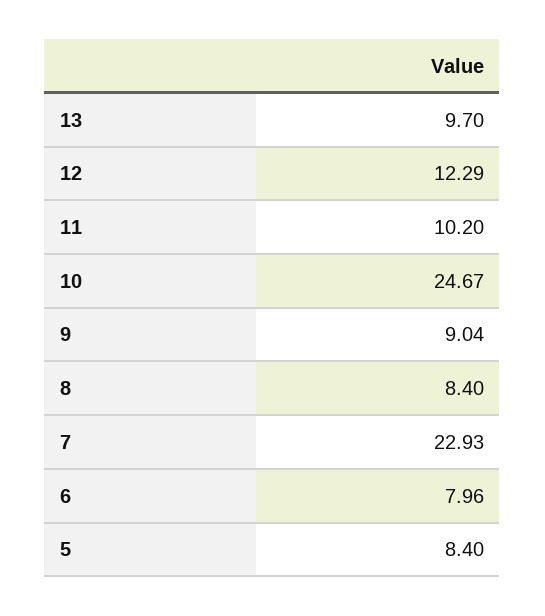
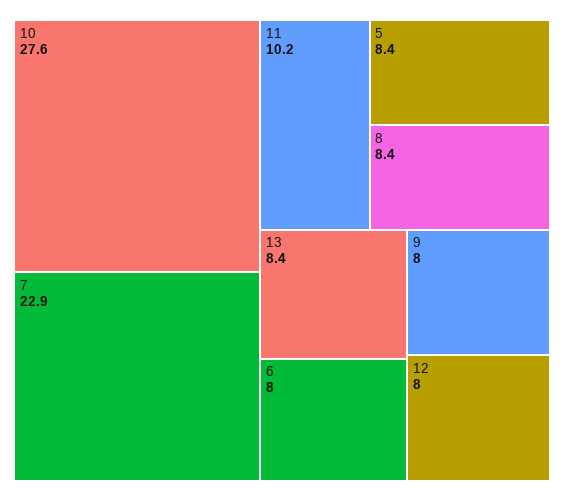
13: 9.7 -> 8.4
12: 12.29 -> 8
10: 24.67 -> 27.6
9: 9.04 -> 8

